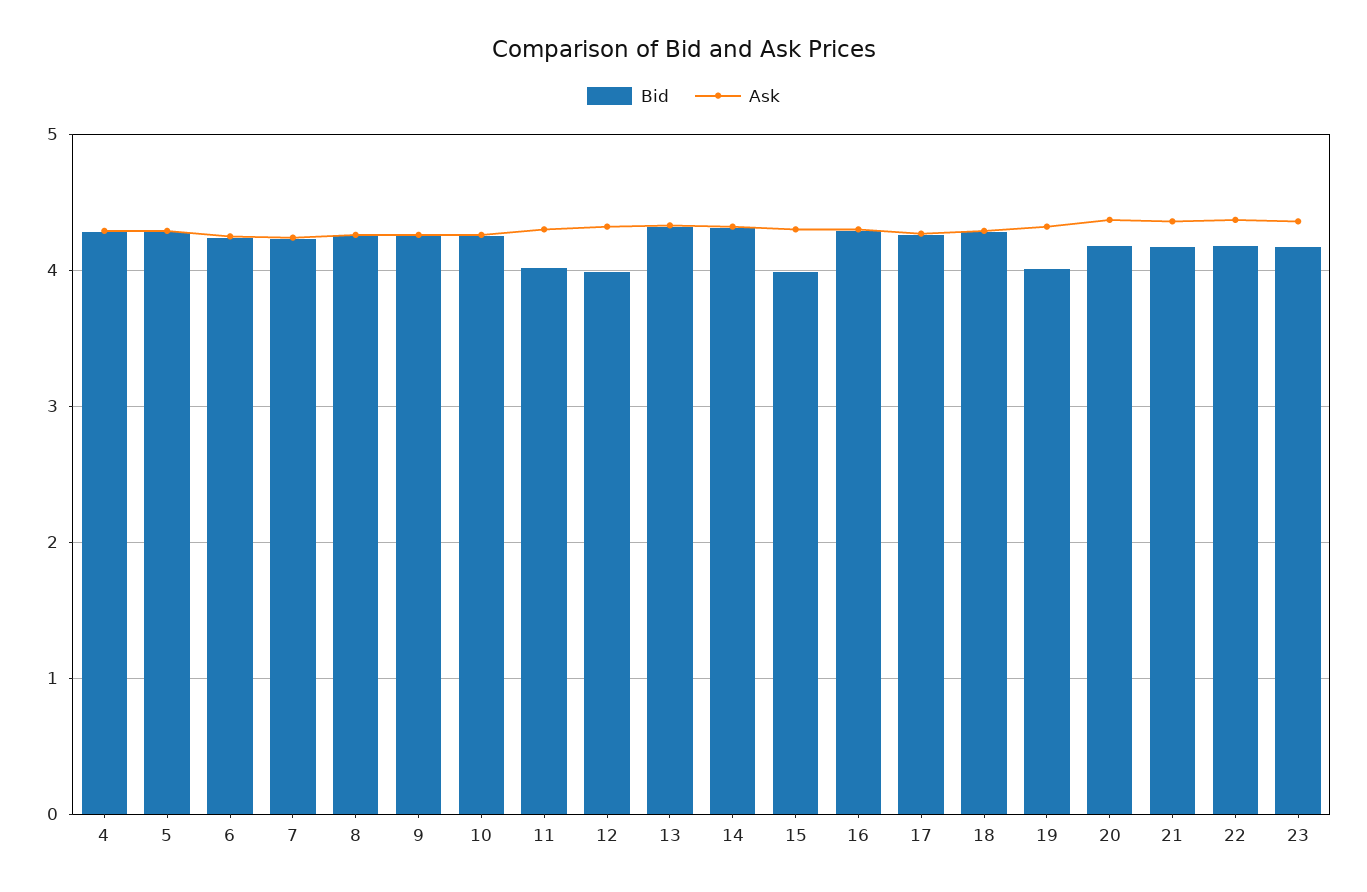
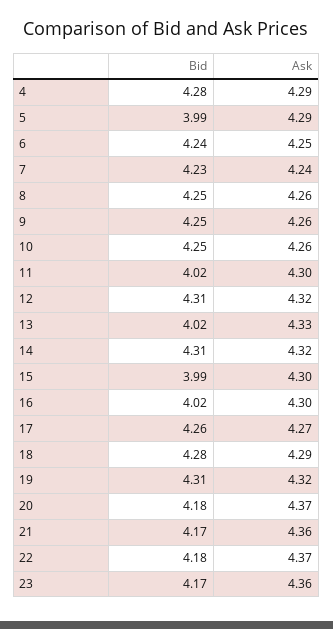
Bid, 5: 4.3 -> 3.99
Bid, 12: 4 -> 4.31
Bid, 13: 4.3 -> 4.02
Bid, 16: 4.3 -> 4.02
Bid, 19: 4 -> 4.31

